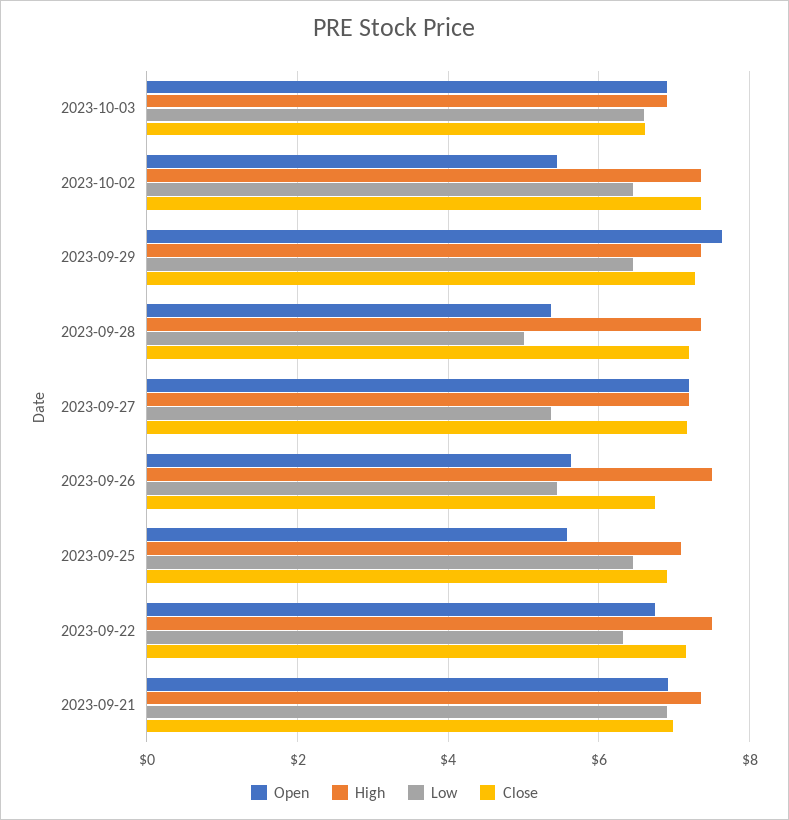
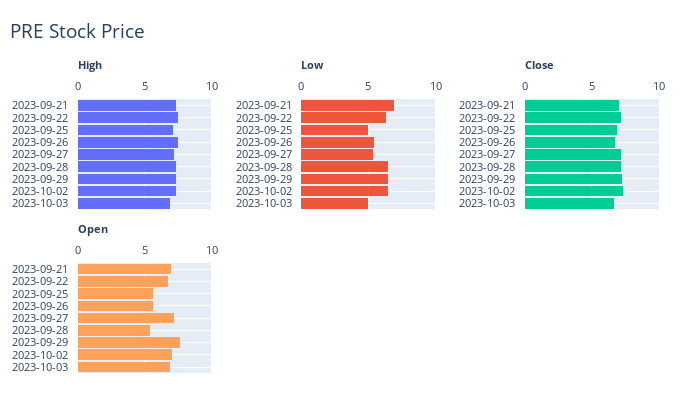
Low, 2023-10-03: 6.6 -> 5
Open, 2023-10-02: 5.4 -> 7
Low, 2023-09-28: 5 -> 6.5
Low, 2023-09-25: 6.4 -> 5

